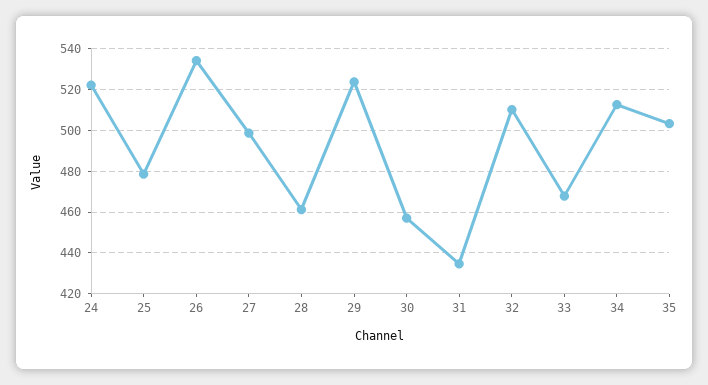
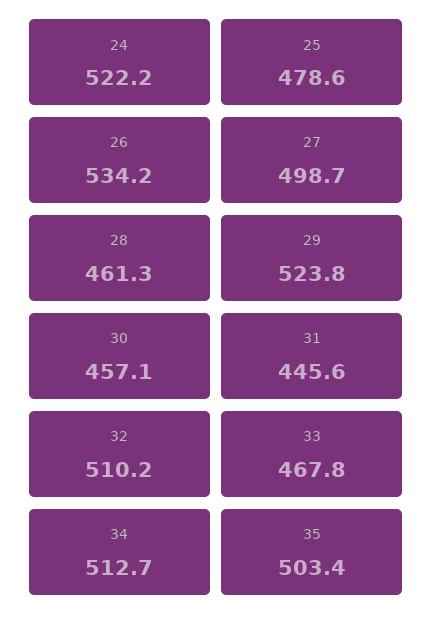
31: 435 -> 445.6

